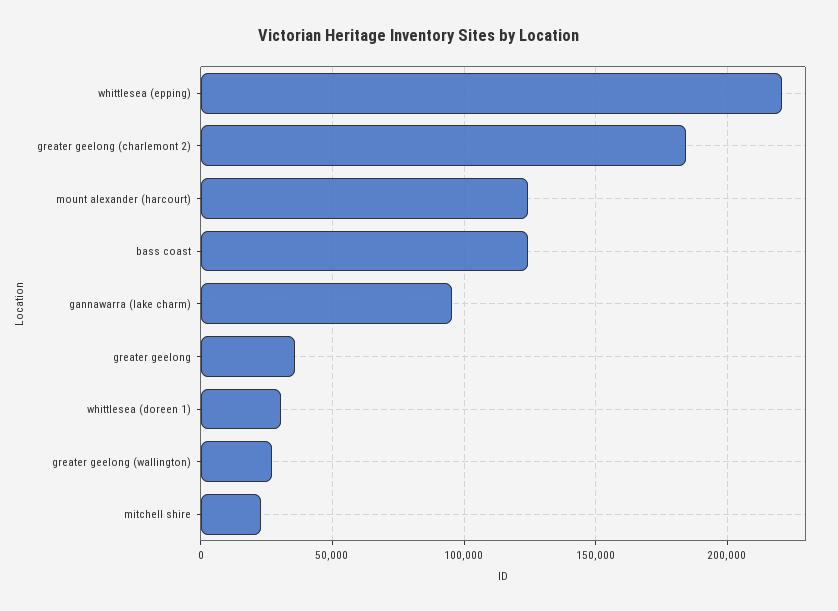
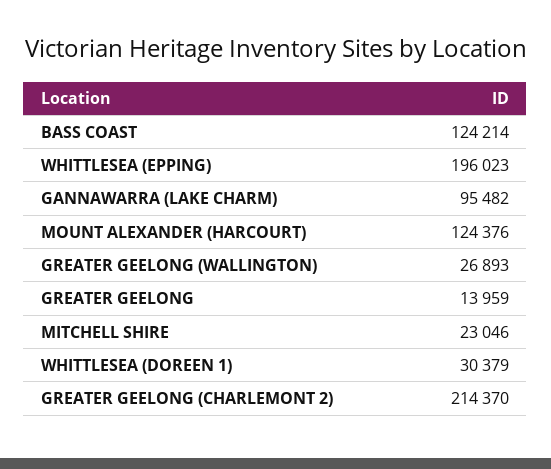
whittlesea (epping): 220000 -> 196023
greater geelong (charlemont 2): 185000 -> 214370
greater geelong: 35000 -> 13959

